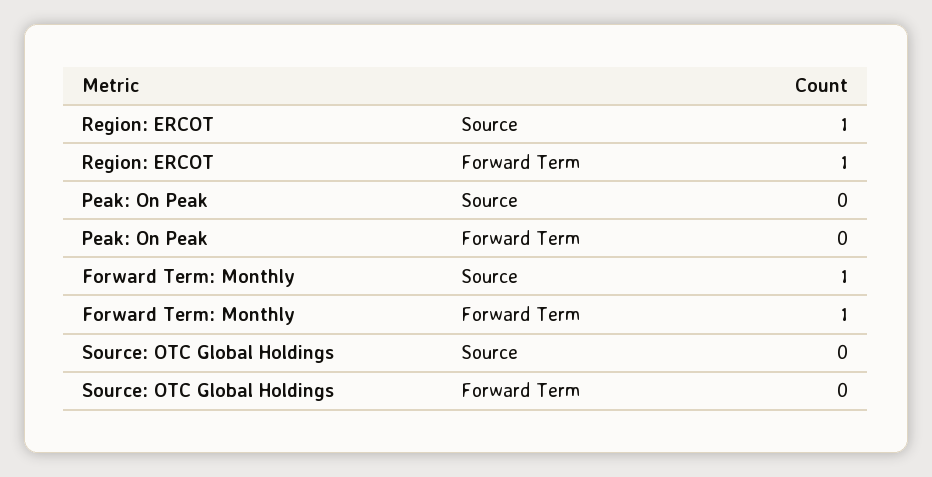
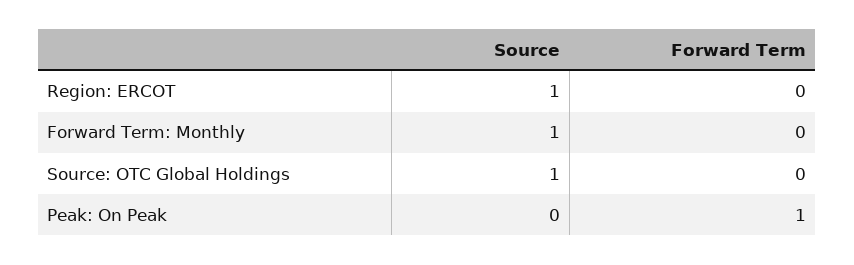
Region: ERCOT, Forward Term: 1 -> 0
Peak: On Peak, Forward Term: 0 -> 1
Forward Term: Monthly, Forward Term: 1 -> 0
Source: OTC Global Holdings, Source: 0 -> 1

